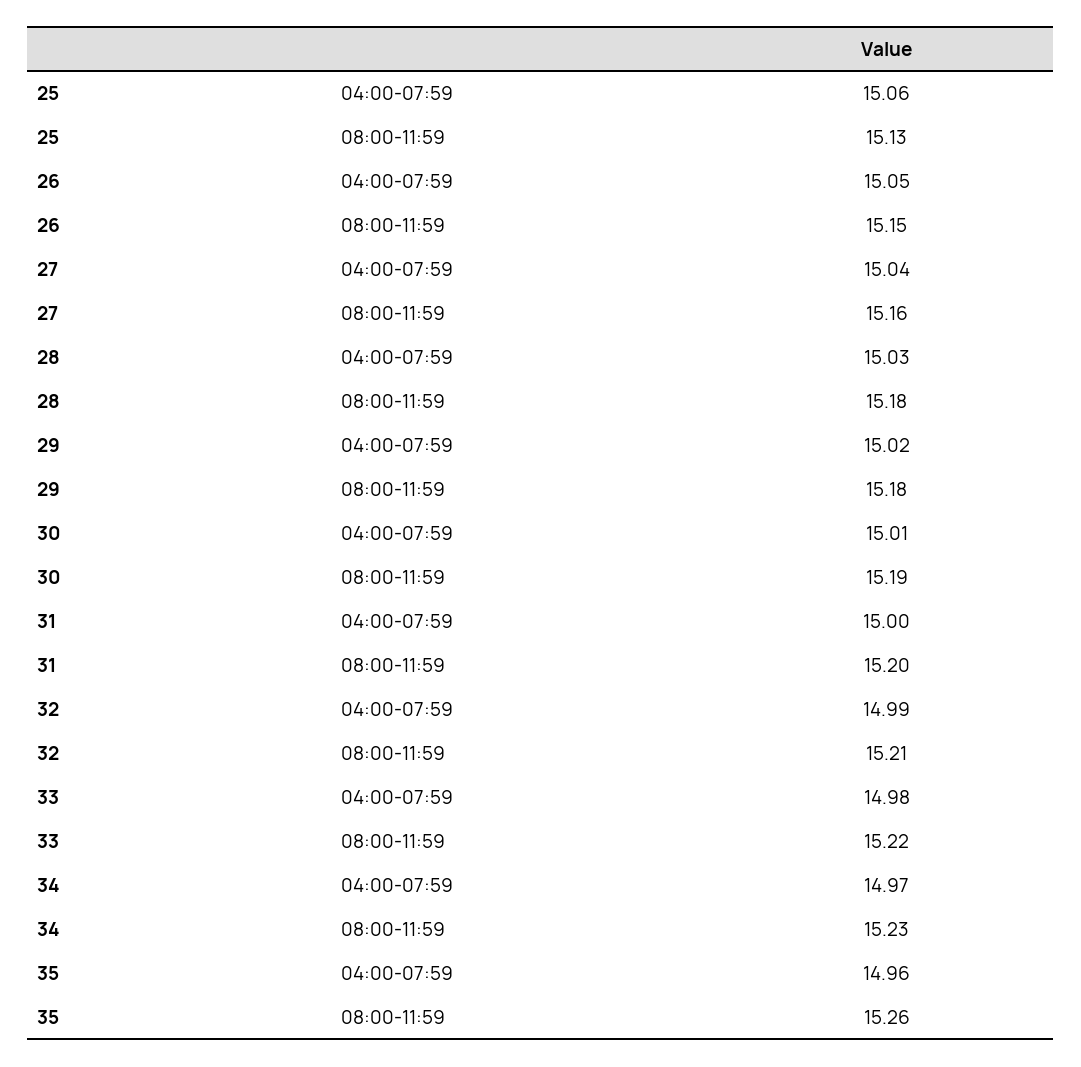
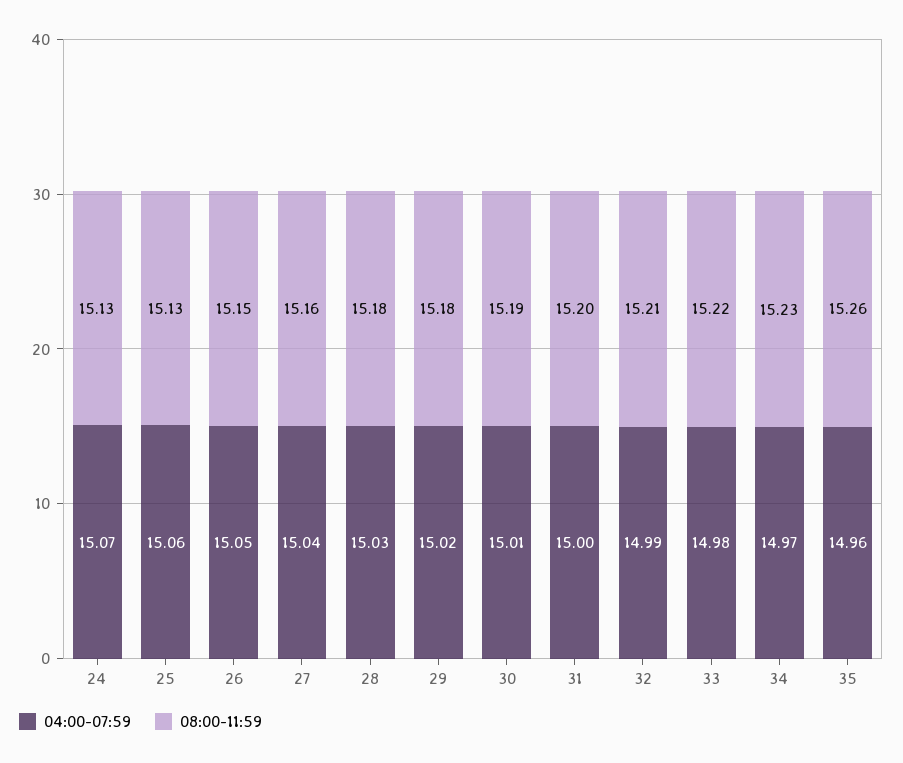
04:00-07:59, 24: none -> 15.07
08:00-11:59, 24: none -> 15.13

